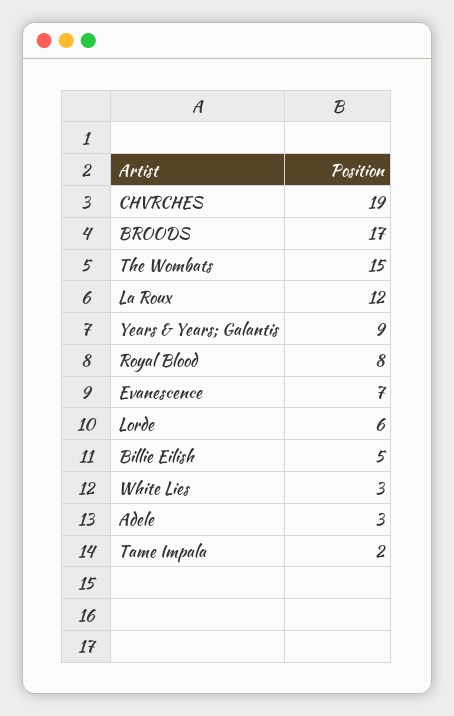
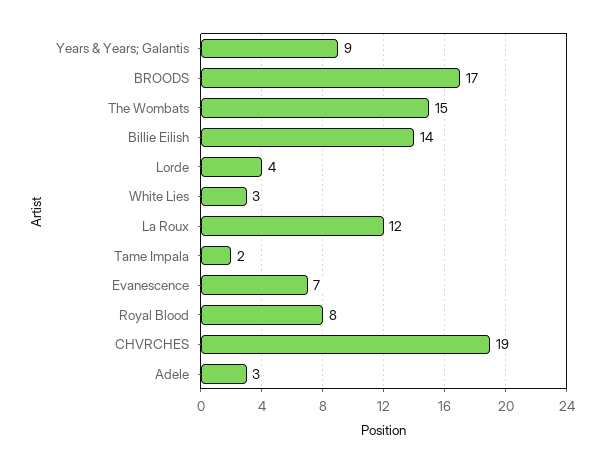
Lorde: 6 -> 4
Billie Eilish: 5 -> 14

